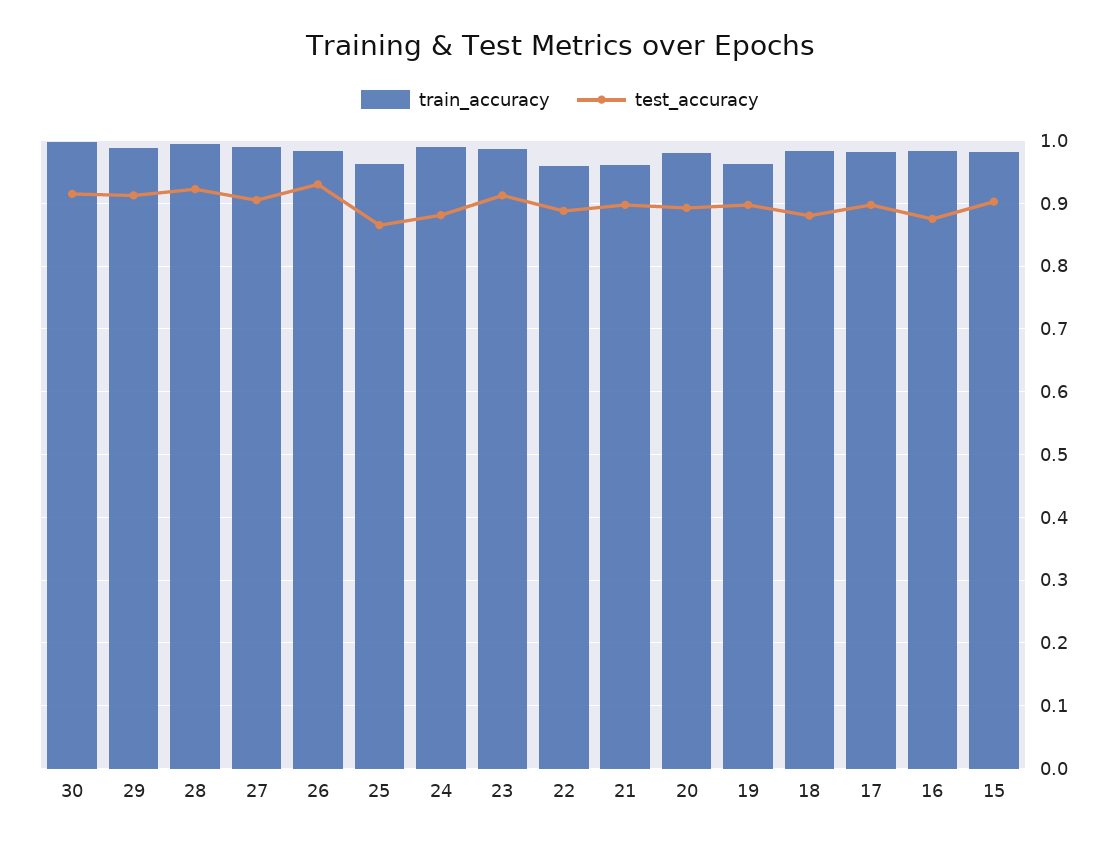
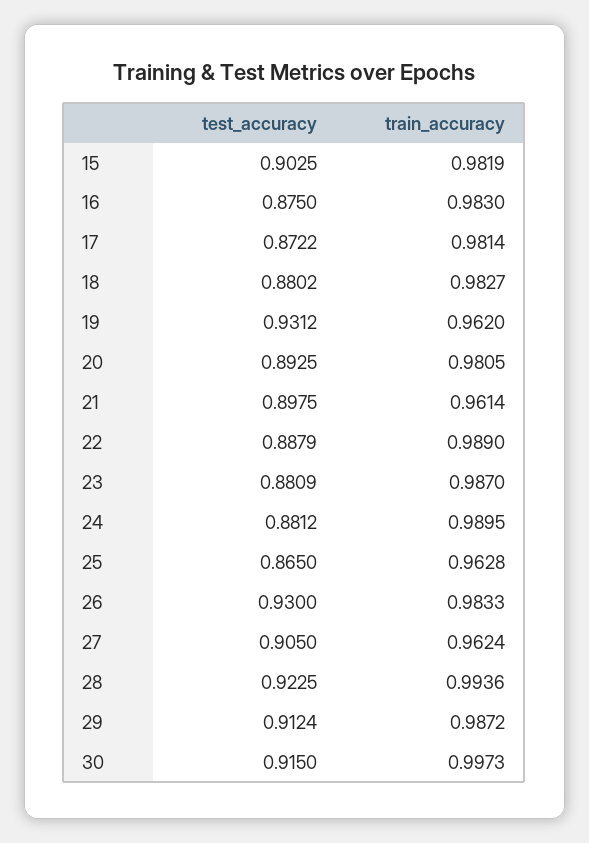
train_accuracy, 27: 0.99 -> 0.9624
test_accuracy, 23: 0.91 -> 0.8809
train_accuracy, 22: 0.96 -> 0.989
test_accuracy, 19: 0.9 -> 0.9312
test_accuracy, 17: 0.9 -> 0.8722

